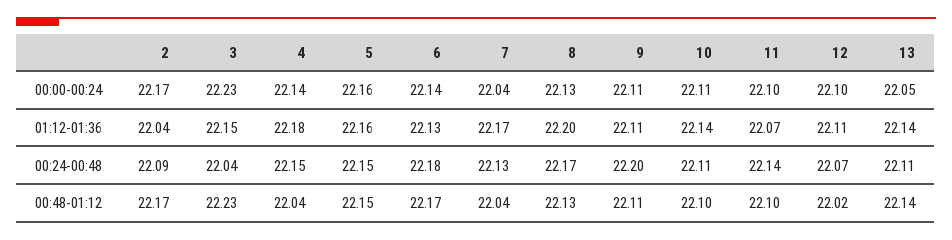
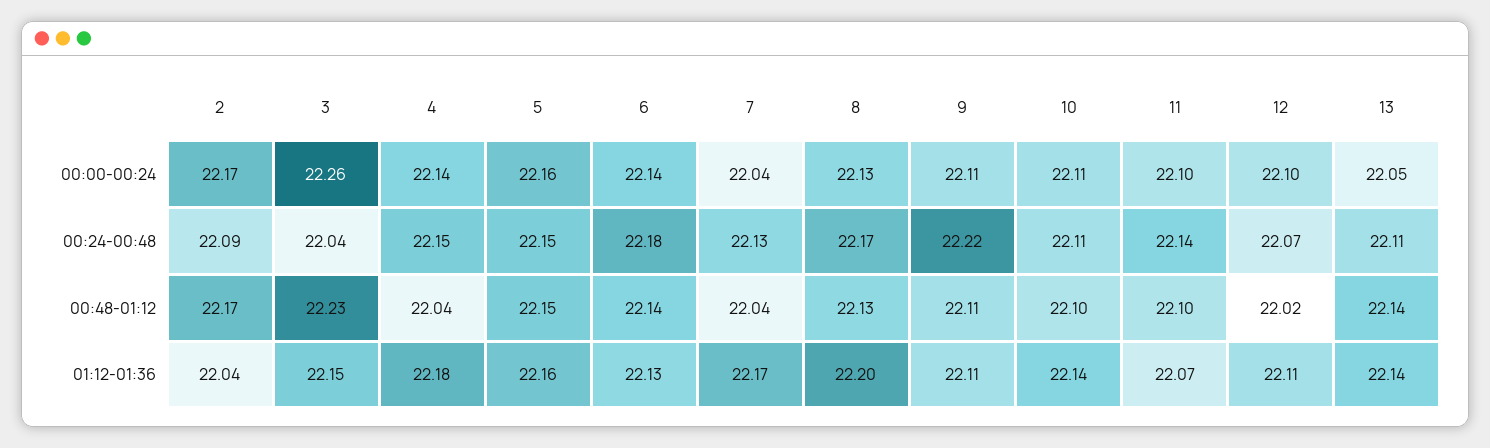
3, 00:00-00:24: 22.23 -> 22.26
9, 00:24-00:48: 22.2 -> 22.22
6, 00:48-01:12: 22.17 -> 22.14

